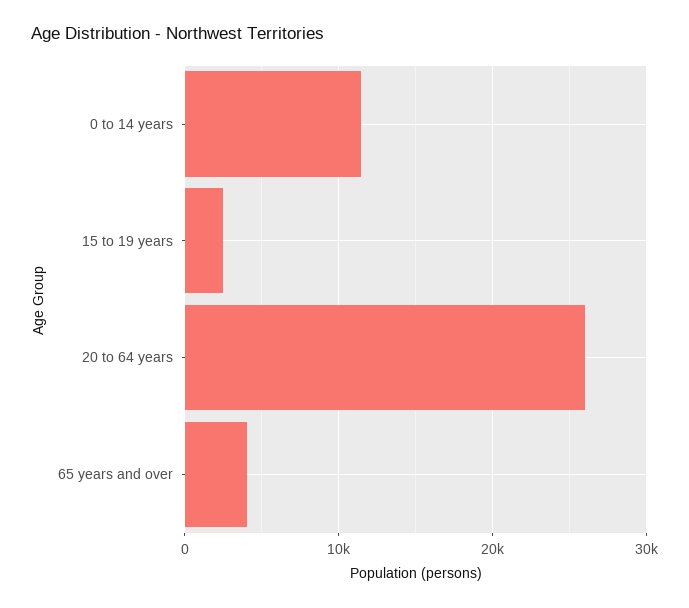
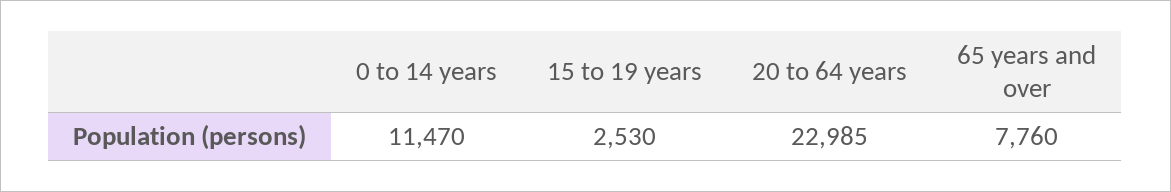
20 to 64 years: 26000 -> 22985
65 years and over: 4000 -> 7760

